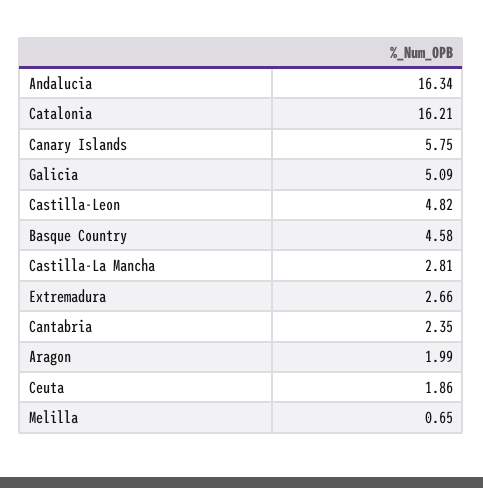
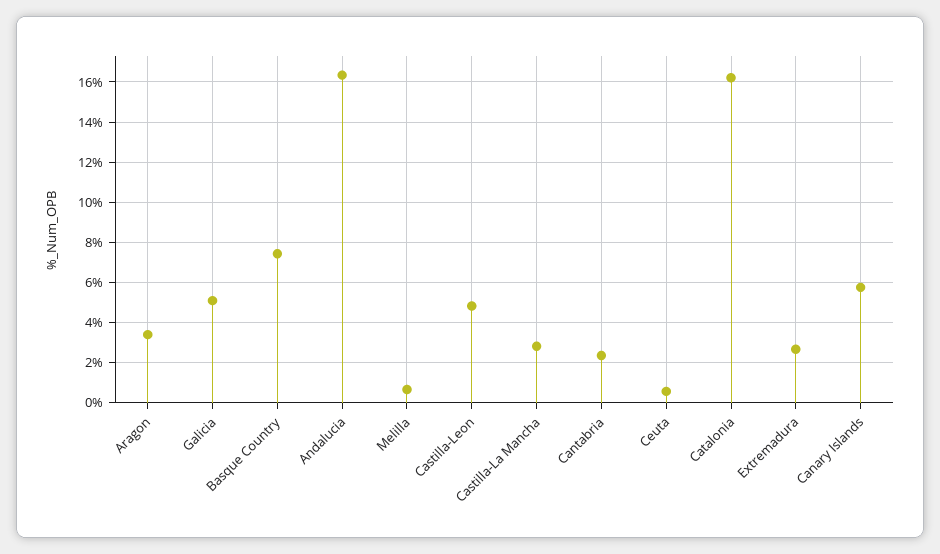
Basque Country: 4.58 -> 7.5
Aragon: 1.99 -> 3.5
Ceuta: 1.86 -> 0.5

